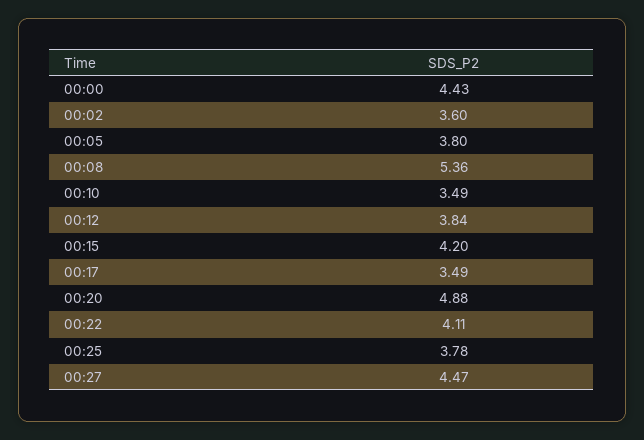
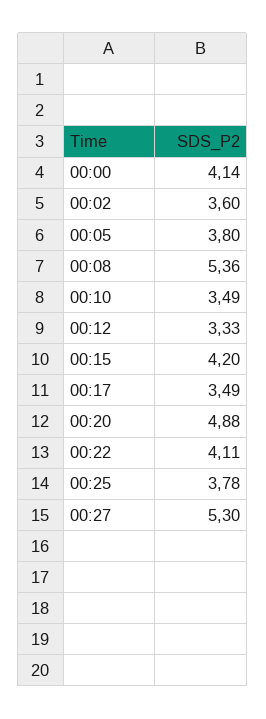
00:00: 4.43 -> 4.14
00:12: 3.84 -> 3.33
00:27: 4.47 -> 5.3

